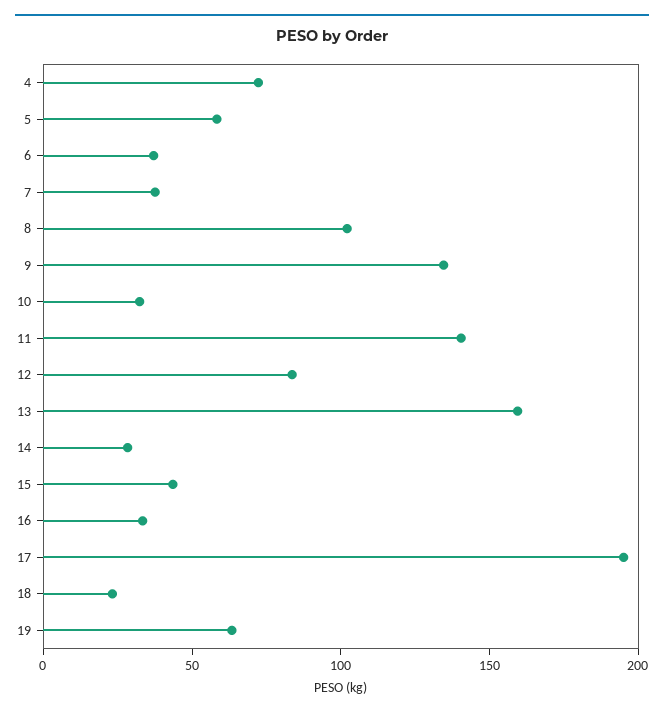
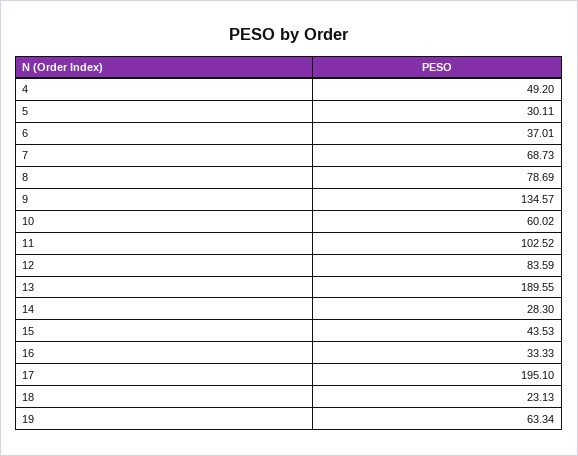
4: 70 -> 49.2
5: 60 -> 30.11
7: 40 -> 68.73
8: 100 -> 78.69
10: 30 -> 60.02
11: 140 -> 102.52
13: 160 -> 189.55

